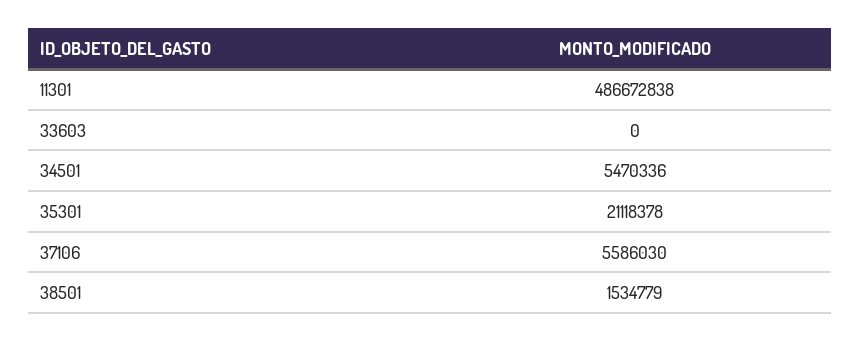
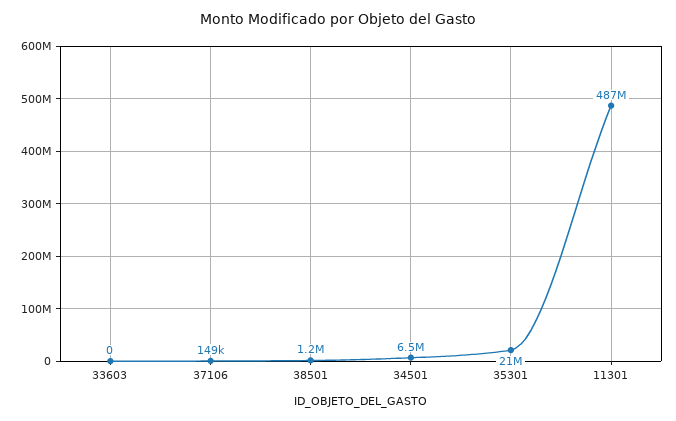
34501: 5470336 -> 6500000
37106: 5586030 -> 149000
38501: 1534779 -> 1200000

